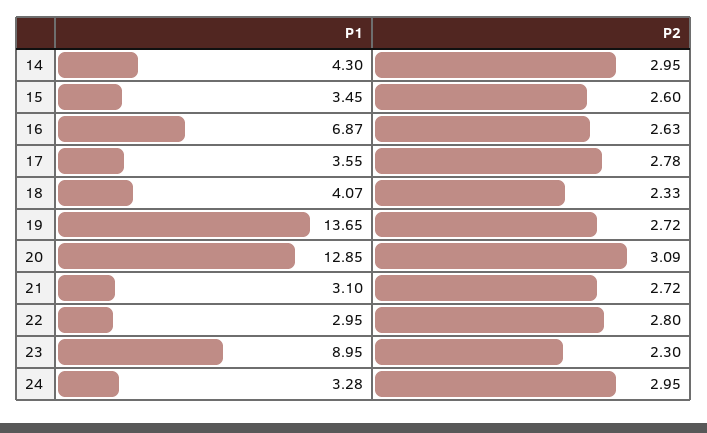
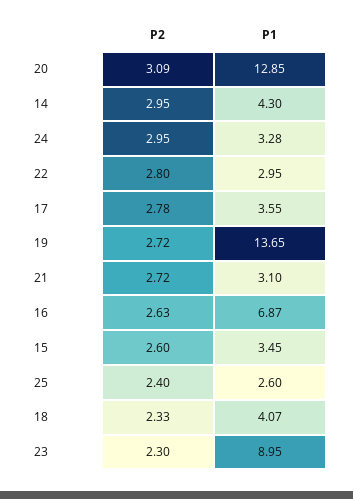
P2, 25: none -> 2.4
P1, 25: none -> 2.6

